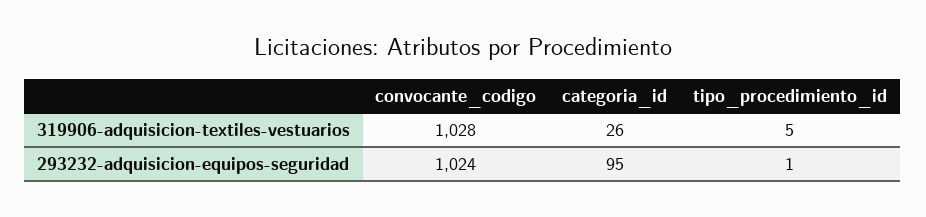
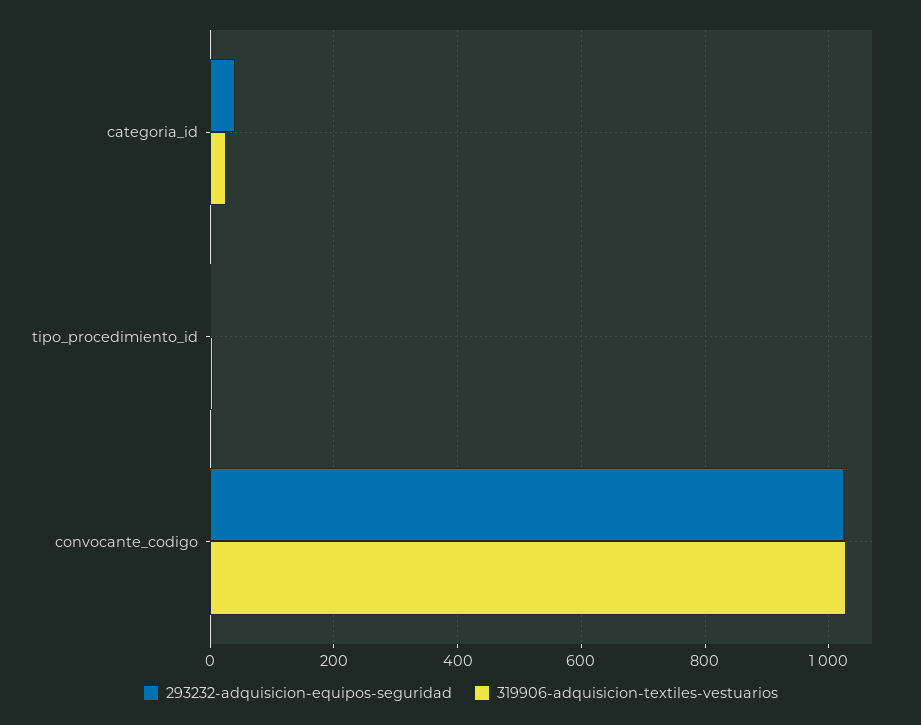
293232-adquisicion-equipos-seguridad, categoria_id: 95 -> 40

